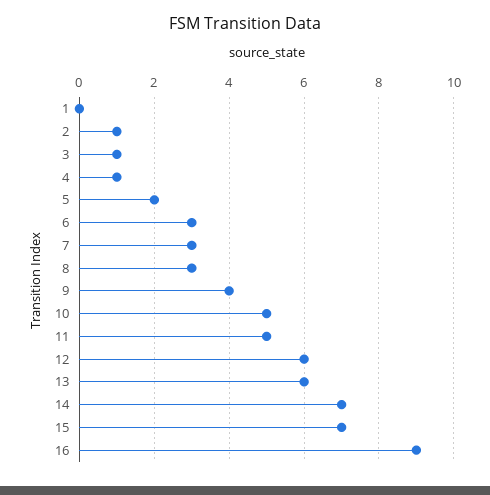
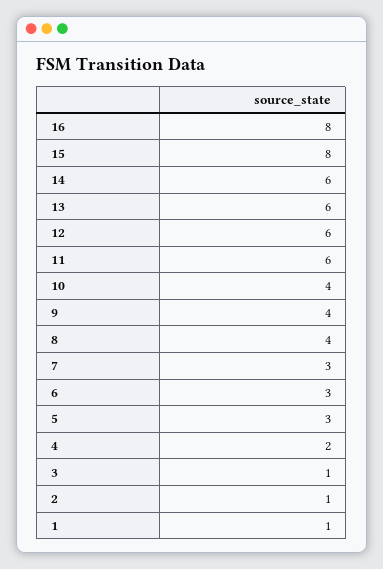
1: 0 -> 1
4: 1 -> 2
5: 2 -> 3
8: 3 -> 4
10: 5 -> 4
11: 5 -> 6
14: 7 -> 6
15: 7 -> 8
16: 9 -> 8

